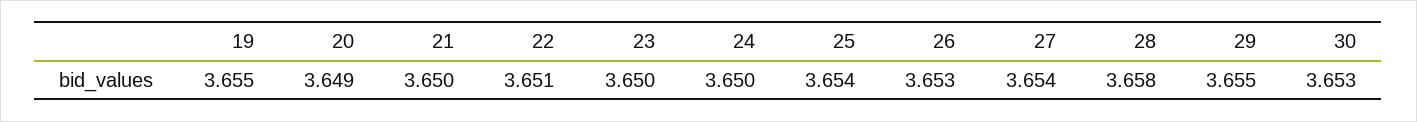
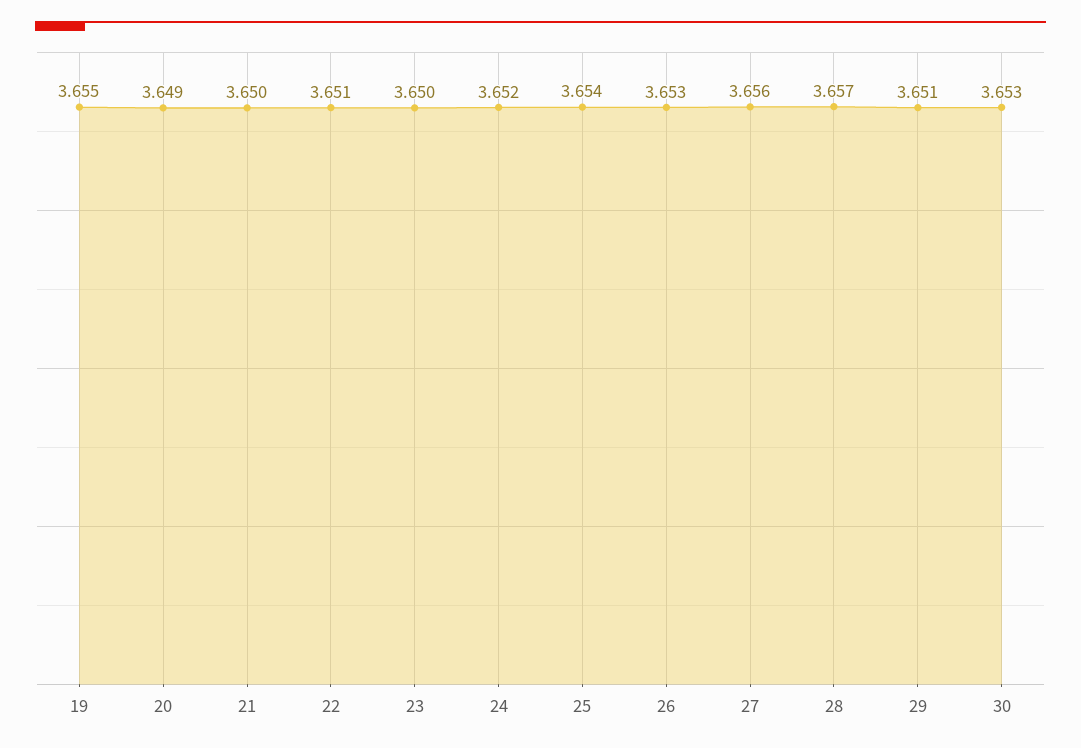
24: 3.65 -> 3.652
27: 3.654 -> 3.656
28: 3.658 -> 3.657
29: 3.655 -> 3.651

